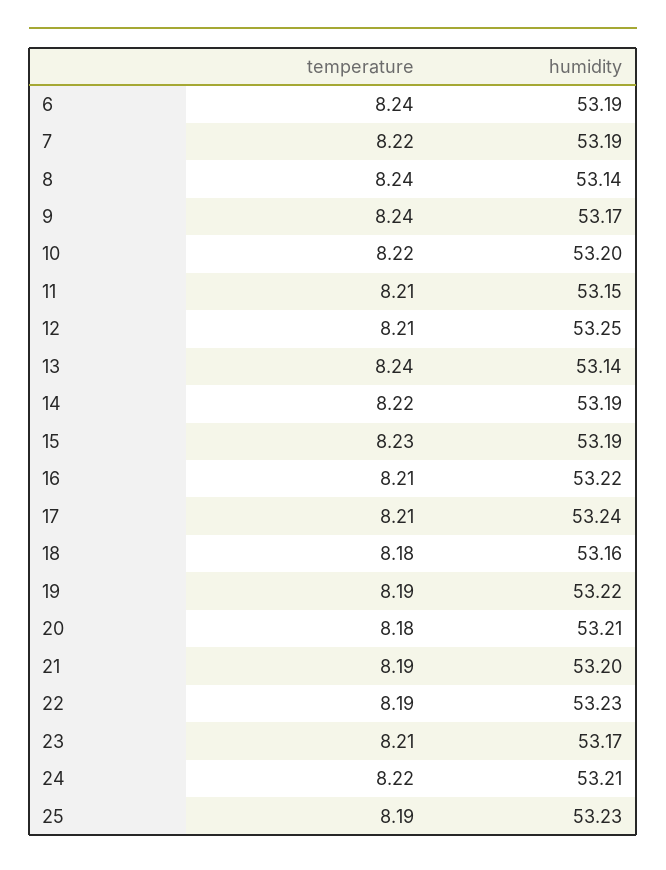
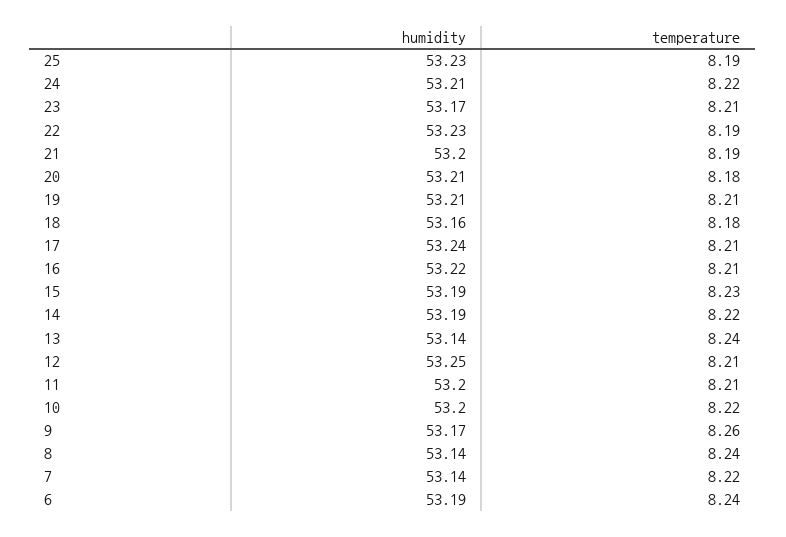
humidity, 7: 53.19 -> 53.14
temperature, 9: 8.24 -> 8.26
humidity, 11: 53.15 -> 53.2
temperature, 19: 8.19 -> 8.21
humidity, 19: 53.22 -> 53.21

